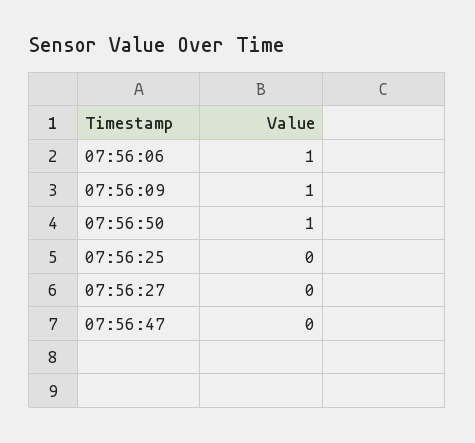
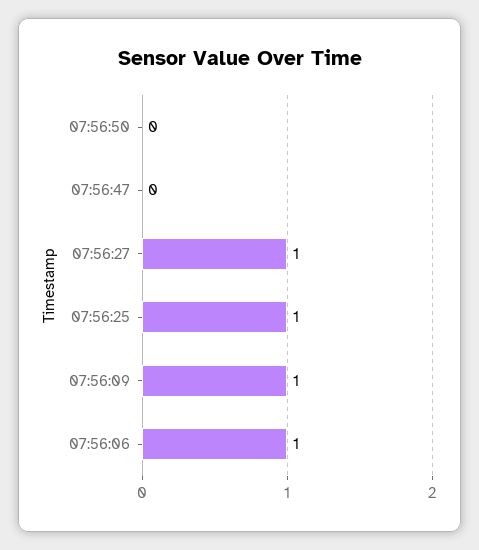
07:56:50: 1 -> 0
07:56:25: 0 -> 1
07:56:27: 0 -> 1

